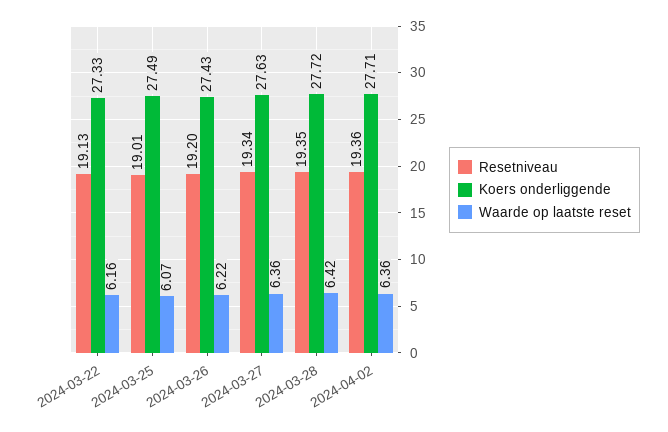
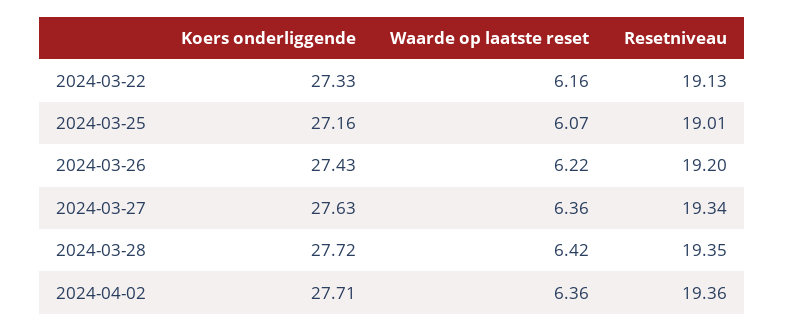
Koers onderliggende, 2024-03-25: 27.49 -> 27.16

